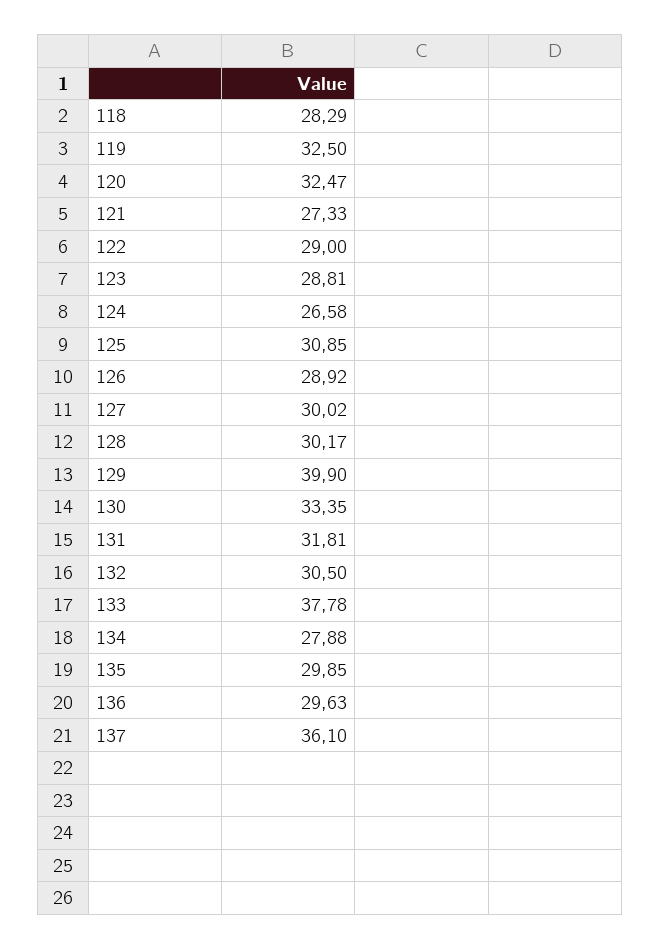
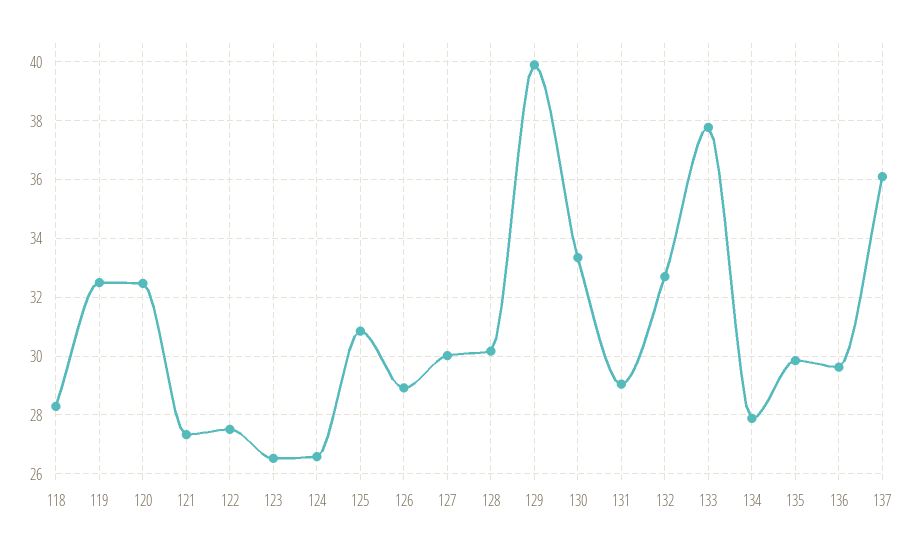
122: 29 -> 27.5
123: 28.81 -> 26.5
131: 31.81 -> 29
132: 30.5 -> 32.75

